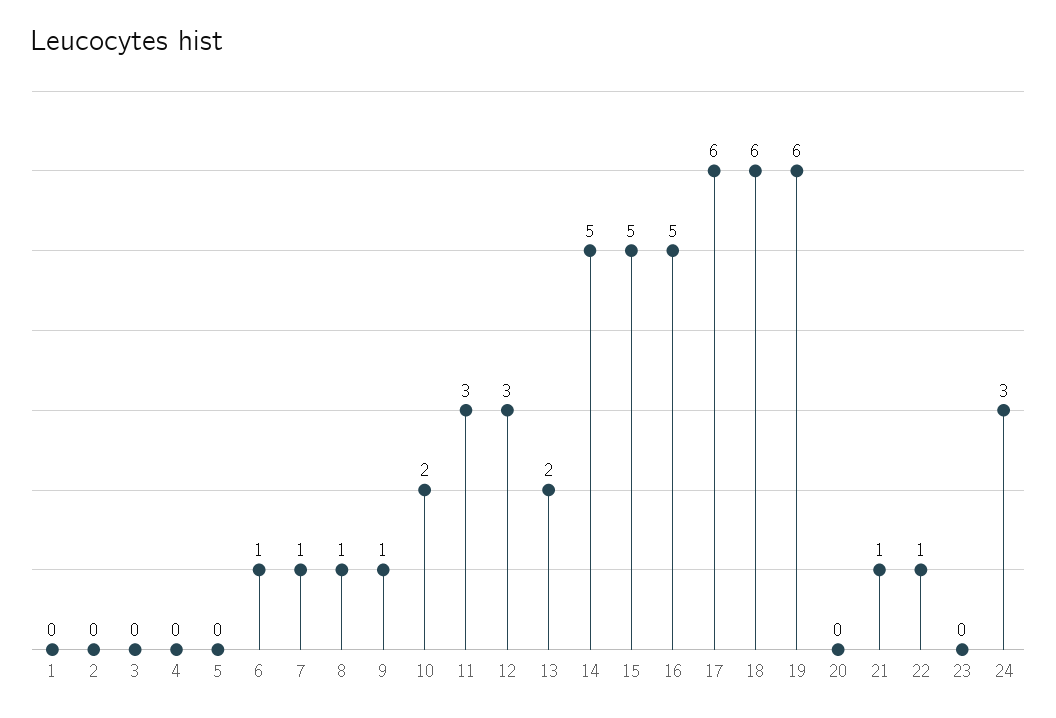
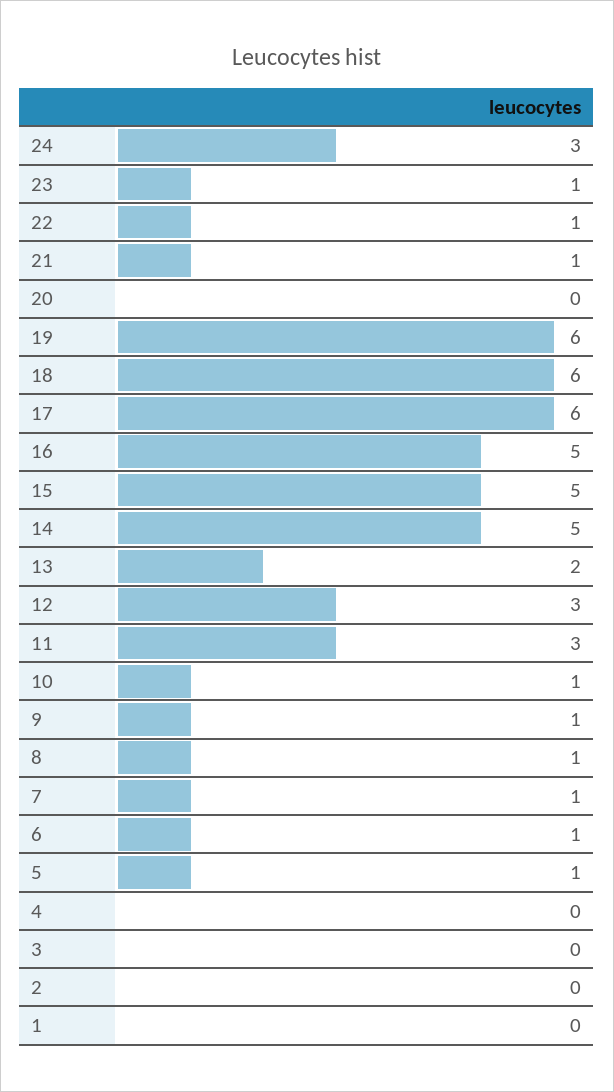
5: 0 -> 1
10: 2 -> 1
23: 0 -> 1

